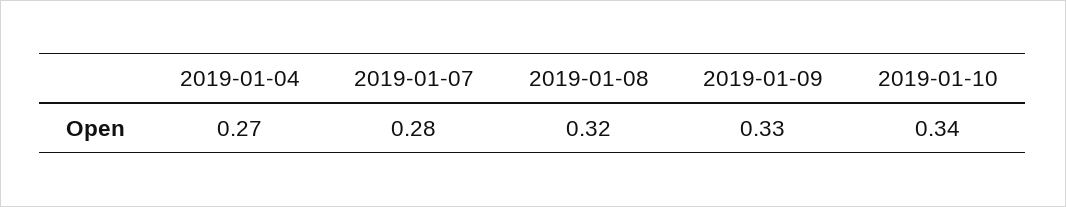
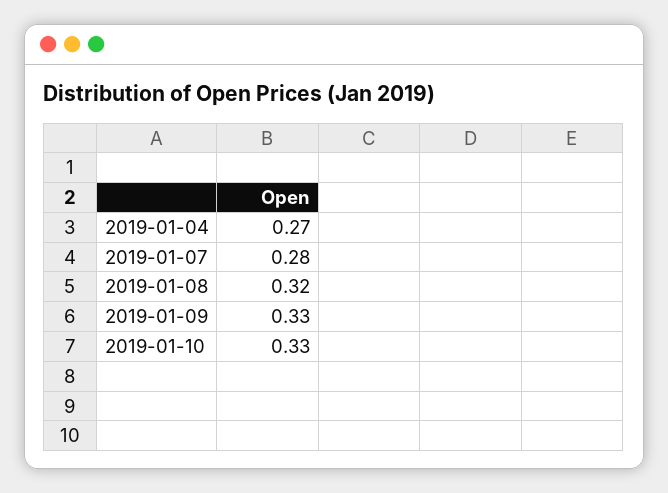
2019-01-10: 0.34 -> 0.33

